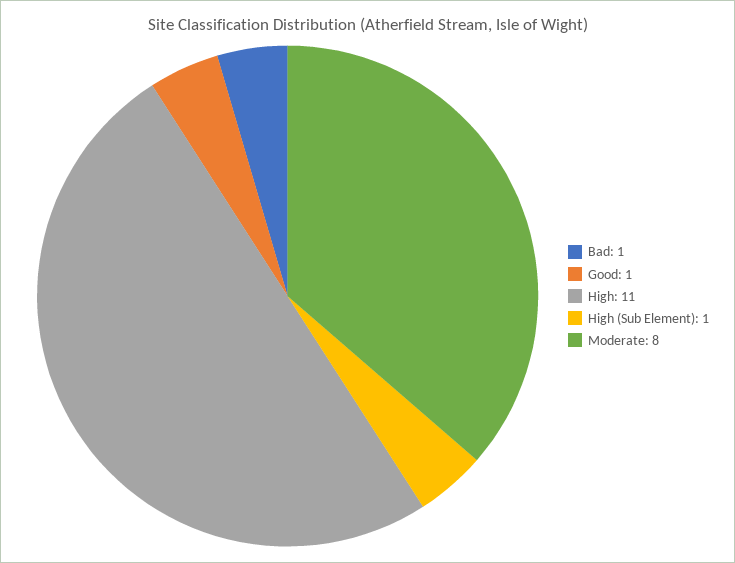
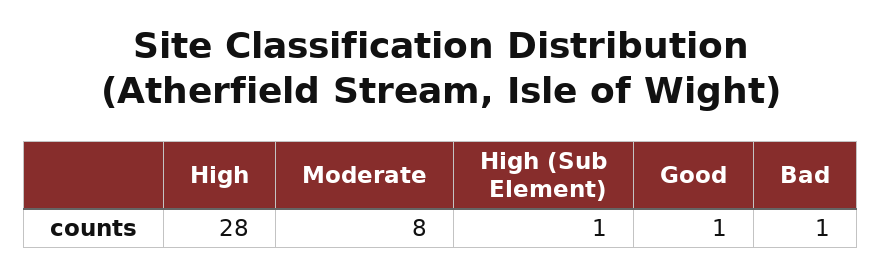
High: 11 -> 28

